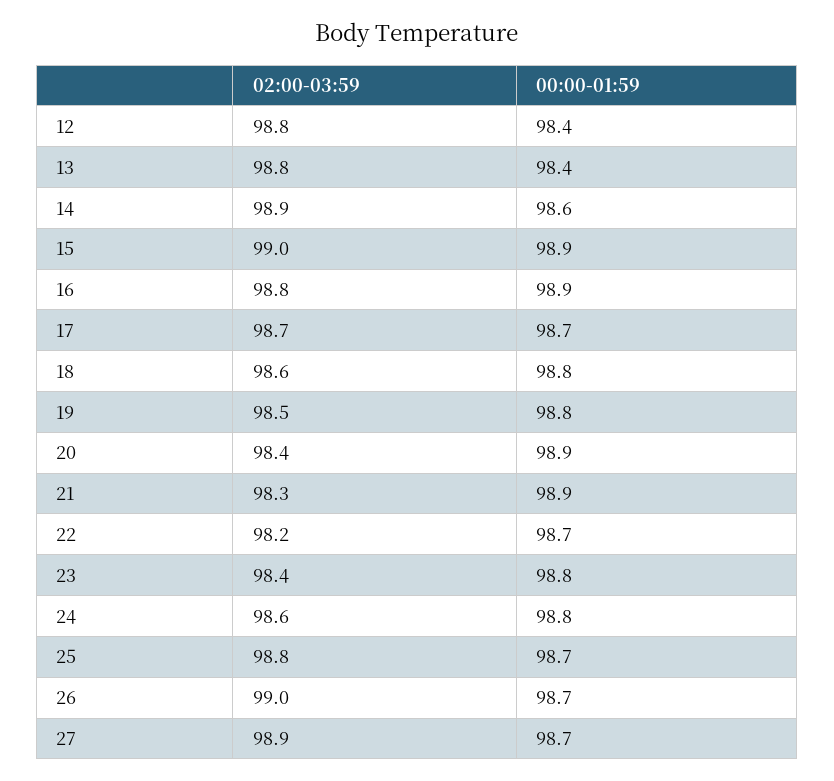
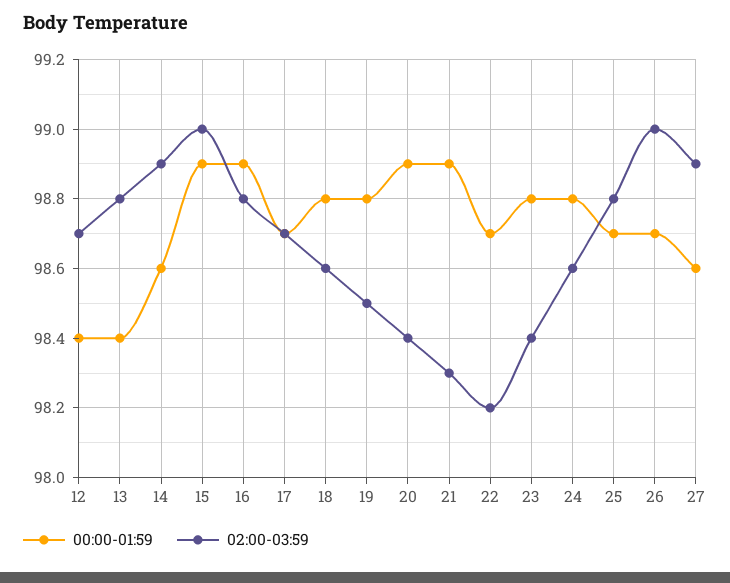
02:00-03:59, 12: 98.8 -> 98.7
00:00-01:59, 27: 98.7 -> 98.6

